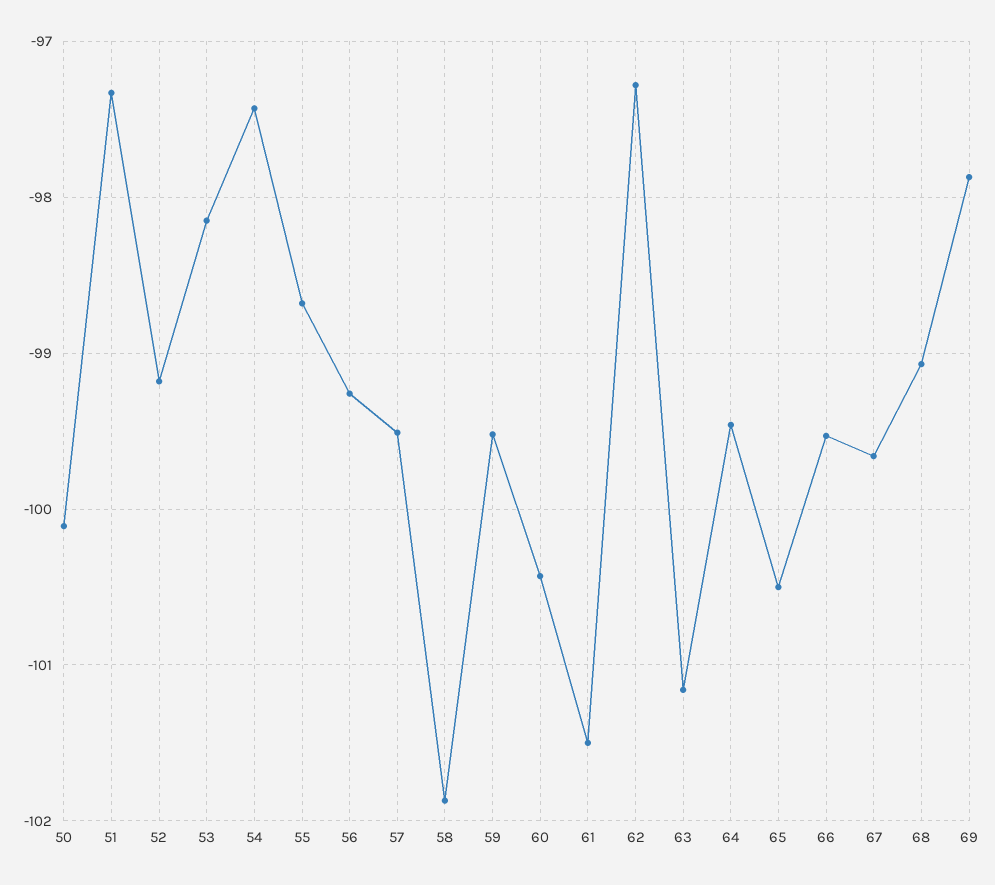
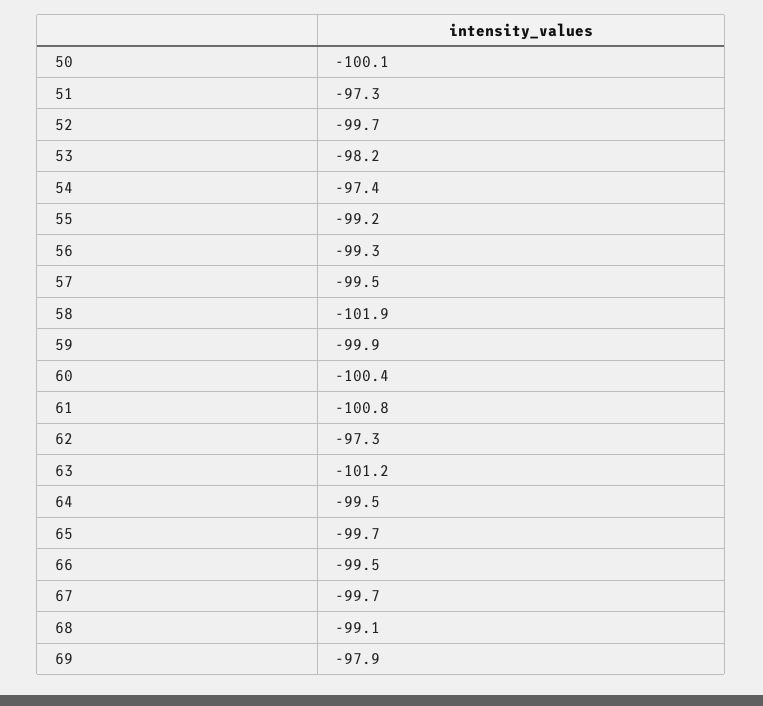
52: -99.2 -> -99.7
55: -98.7 -> -99.2
59: -99.5 -> -99.9
61: -101.5 -> -100.8
65: -100.5 -> -99.7

